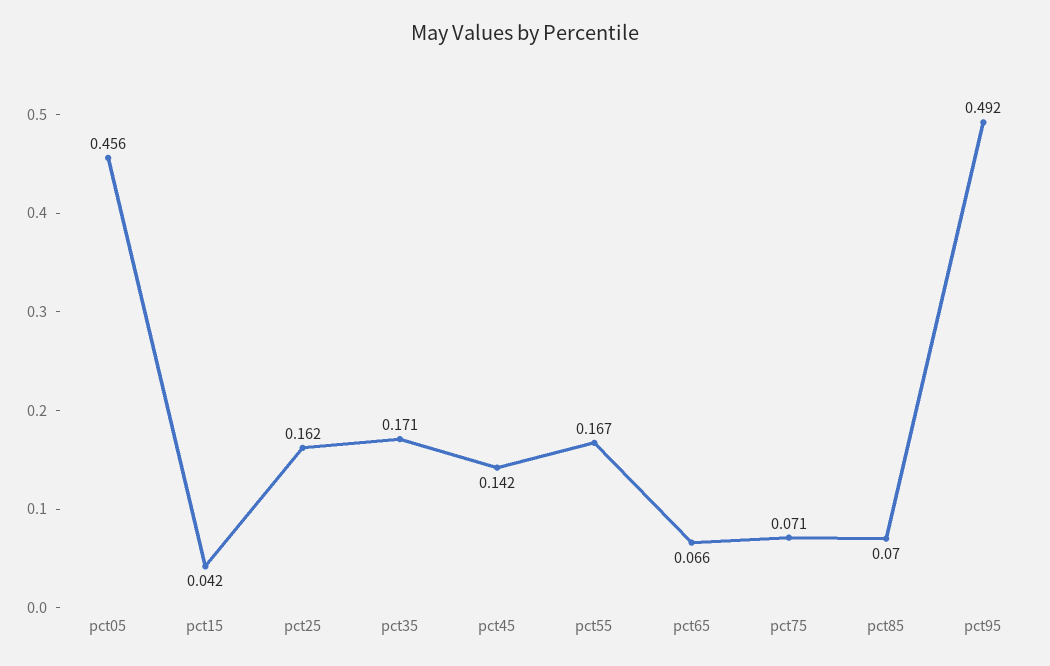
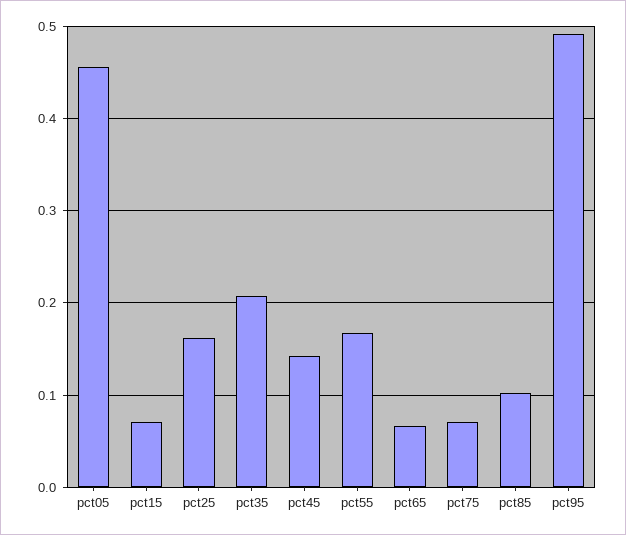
pct15: 0.042 -> 0.07
pct35: 0.171 -> 0.21
pct85: 0.07 -> 0.1

